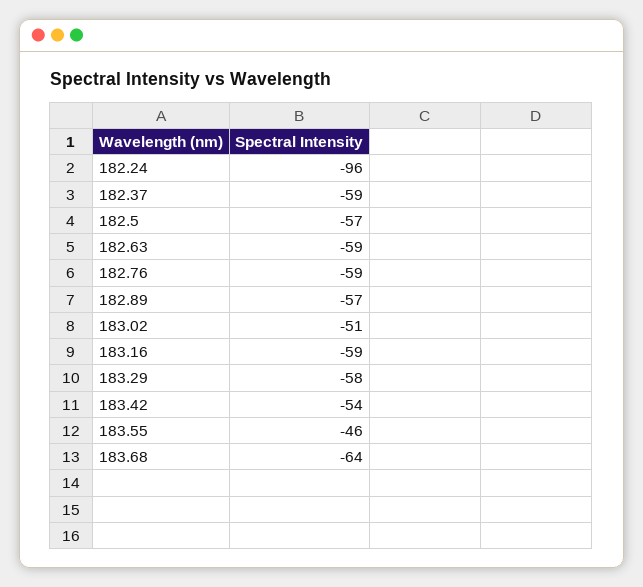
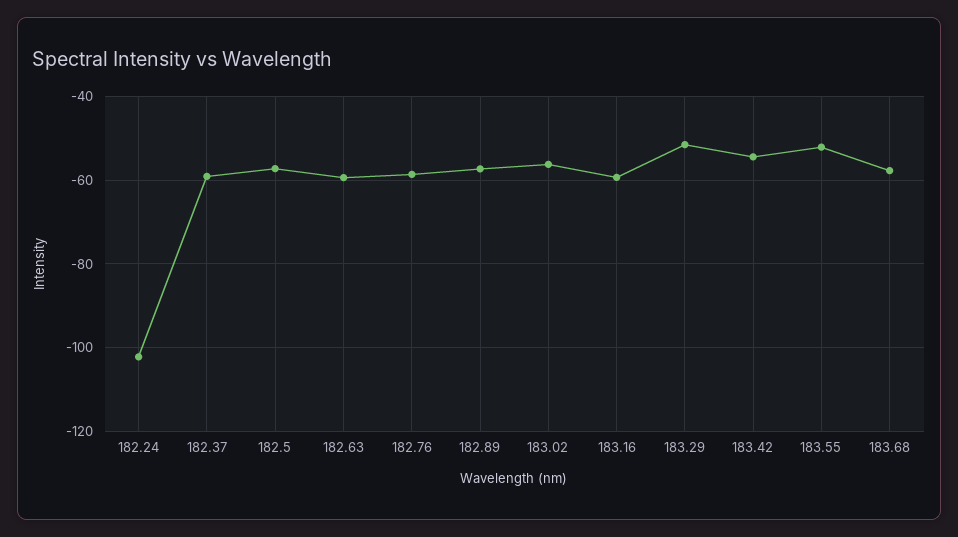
182.24: -96 -> -102
183.02: -51 -> -56
183.29: -58 -> -52
183.55: -46 -> -52
183.68: -64 -> -58

